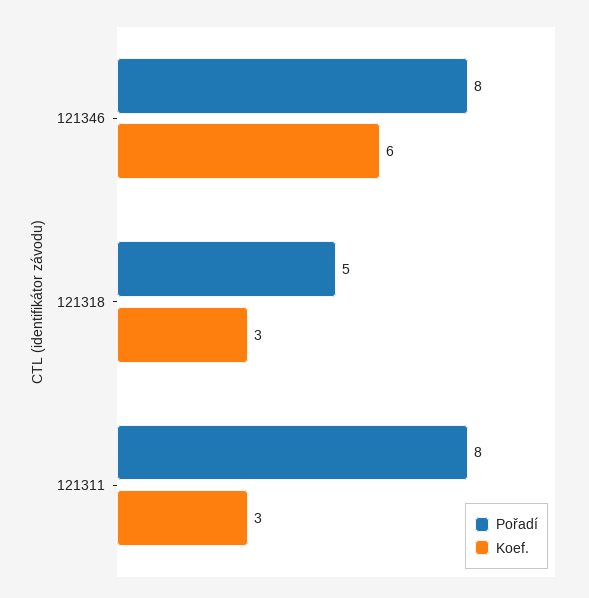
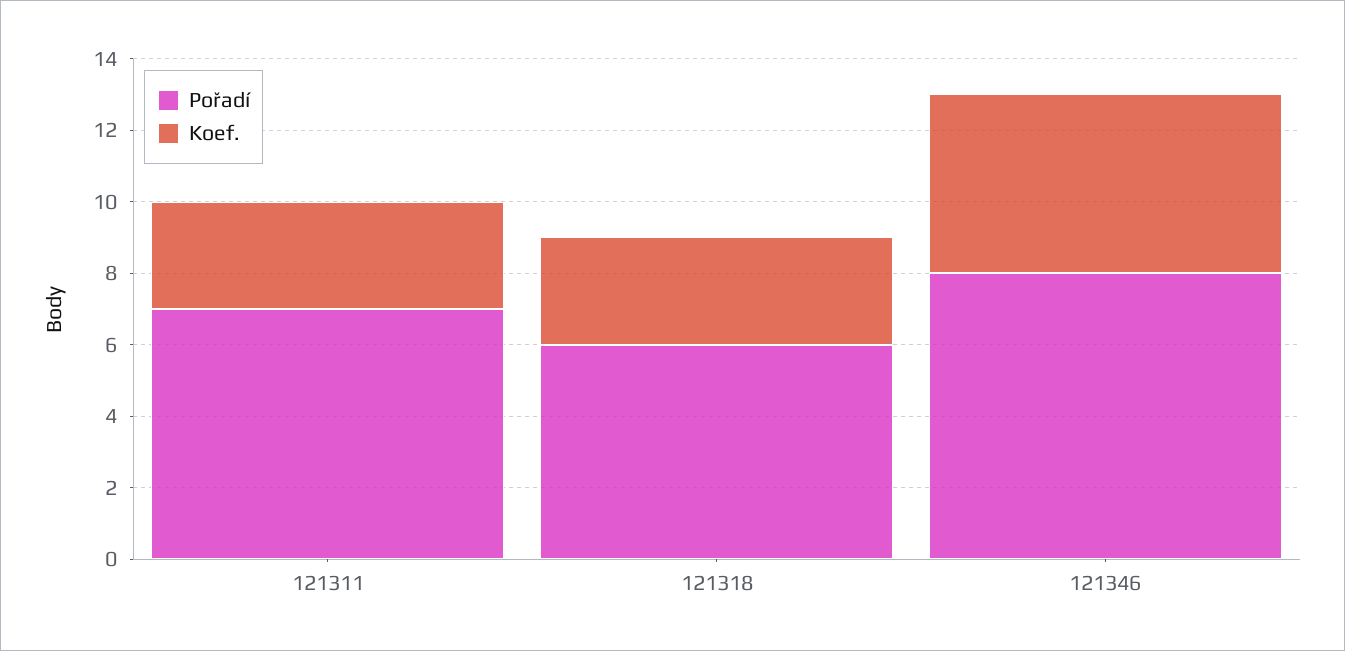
Koef., 121346: 6 -> 5
Pořadí, 121318: 5 -> 6
Pořadí, 121311: 8 -> 7

